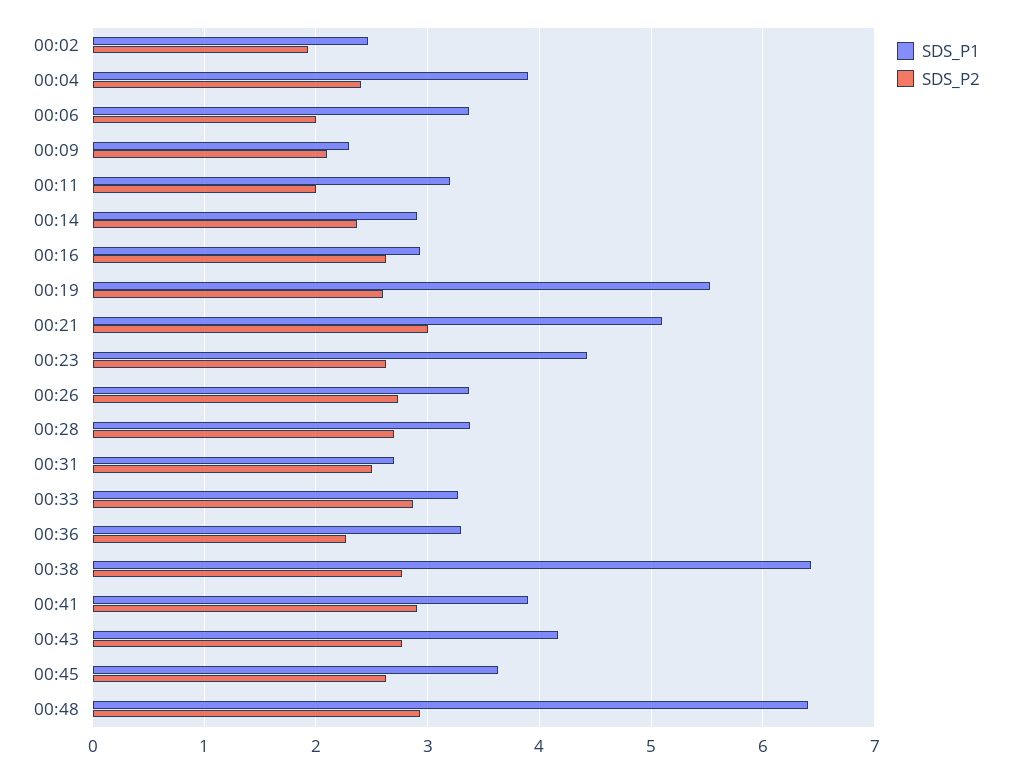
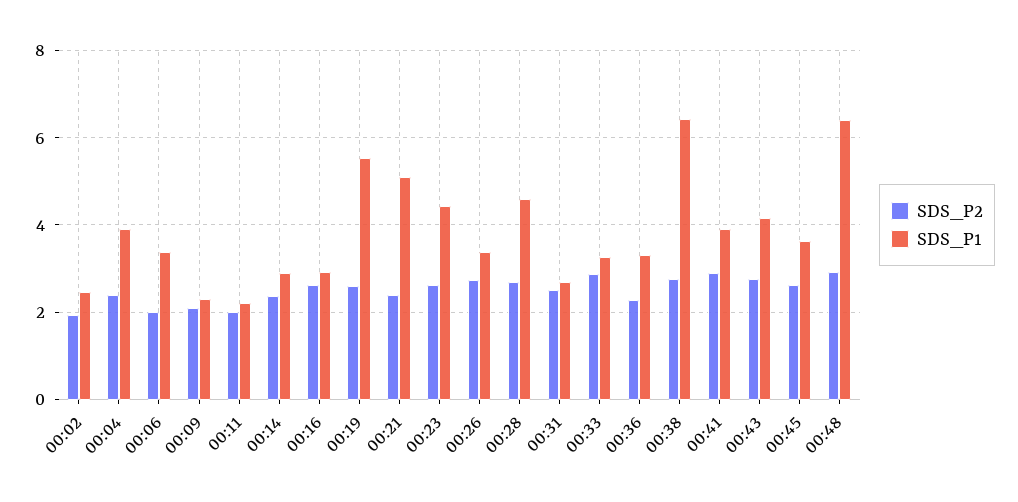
SDS_P1, 00:11: 3.2 -> 2.2
SDS_P2, 00:21: 3 -> 2.4
SDS_P1, 00:28: 3.4 -> 4.6

